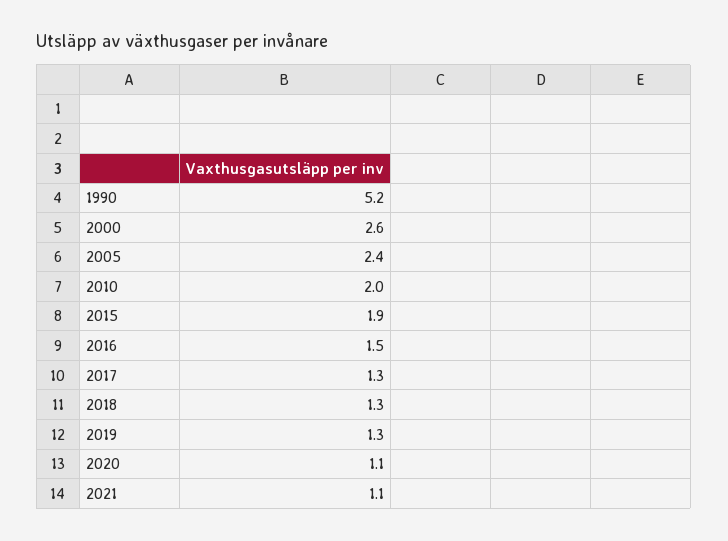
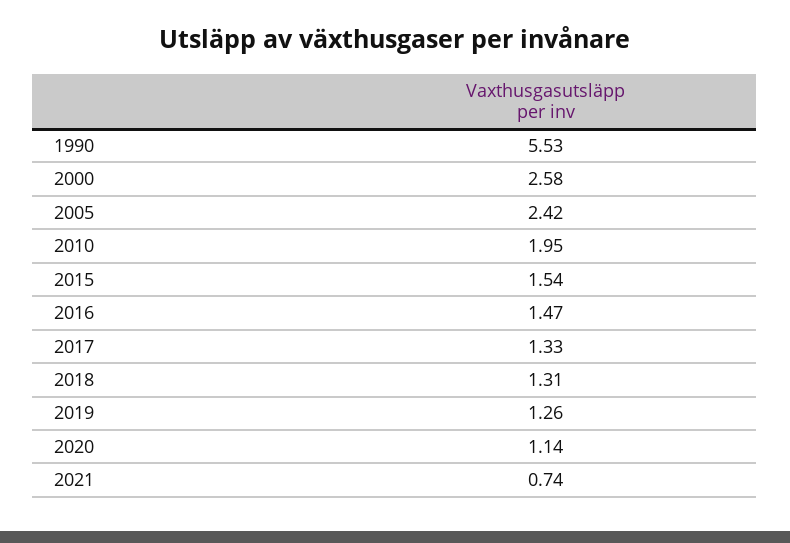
1990: 5.2 -> 5.53
2015: 1.9 -> 1.54
2021: 1.1 -> 0.74

